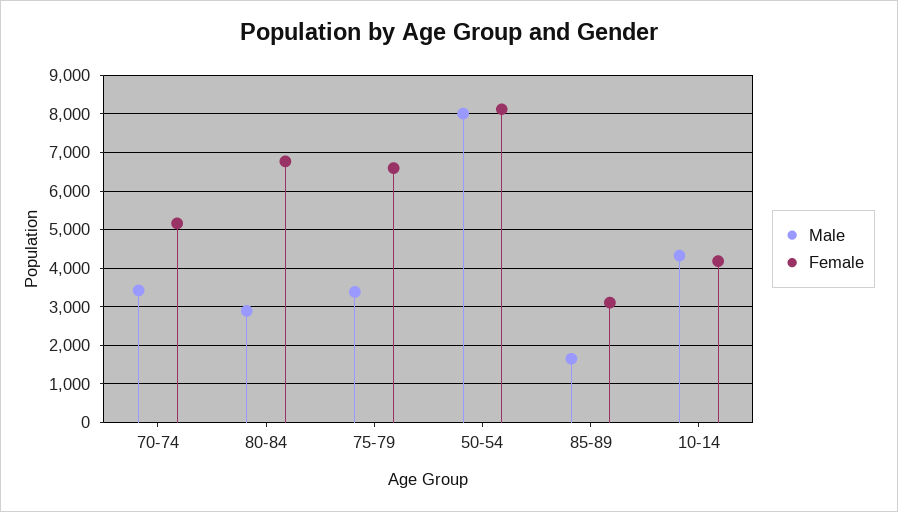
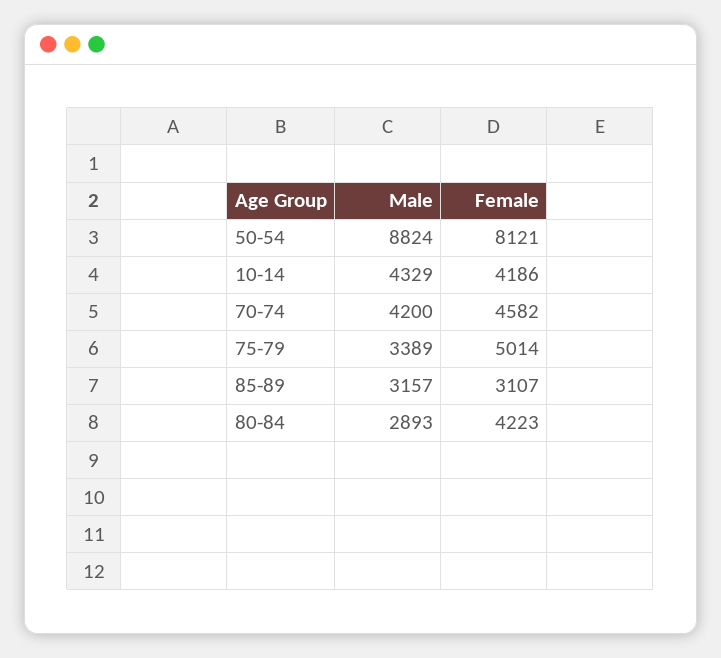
Male, 70-74: 3400 -> 4200
Female, 70-74: 5200 -> 4582
Female, 80-84: 6800 -> 4223
Female, 75-79: 6600 -> 5014
Male, 50-54: 8000 -> 8824
Male, 85-89: 1600 -> 3157

